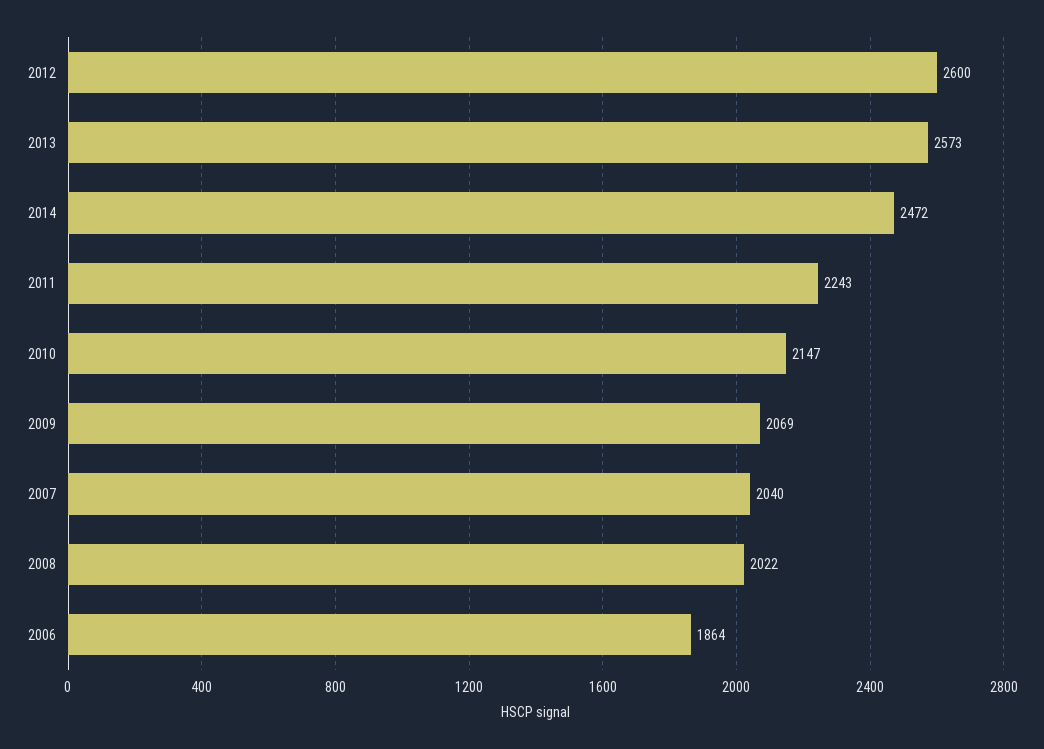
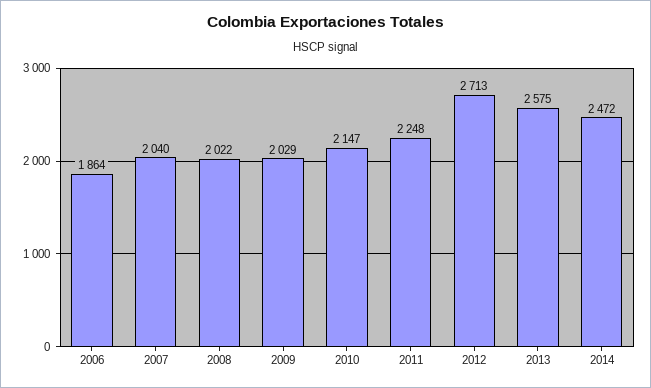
2012: 2600 -> 2713
2013: 2573 -> 2575
2011: 2243 -> 2248
2009: 2069 -> 2029

